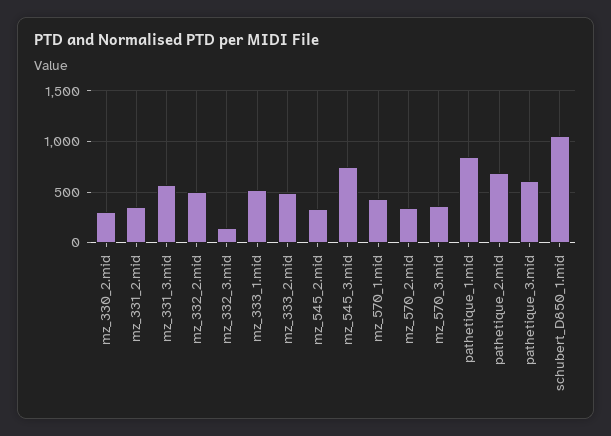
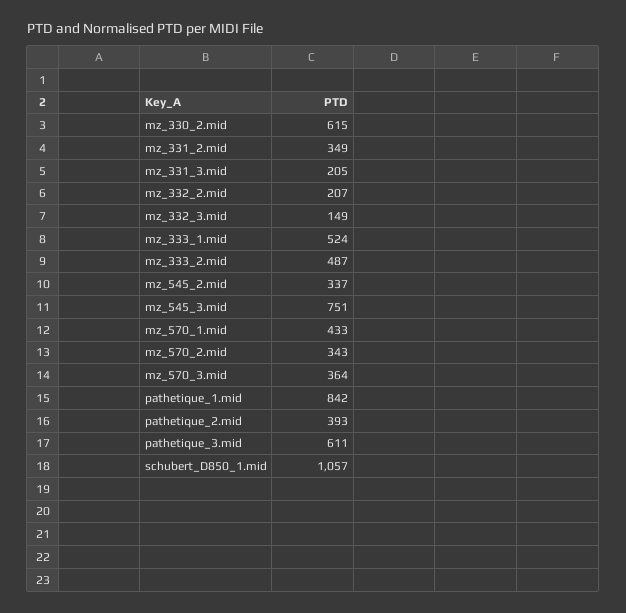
mz_330_2.mid: 300 -> 615
mz_331_3.mid: 600 -> 205
mz_332_2.mid: 500 -> 207
pathetique_2.mid: 700 -> 393

